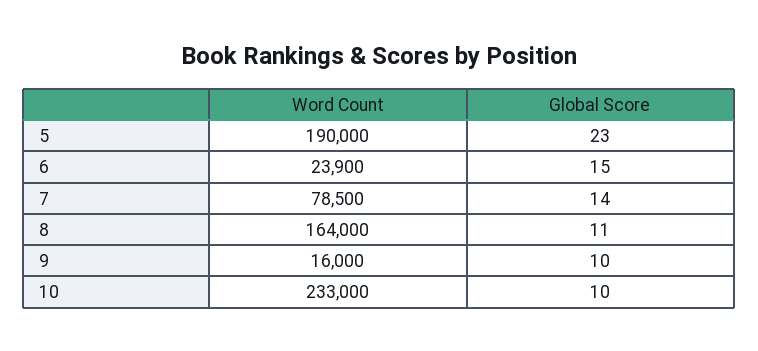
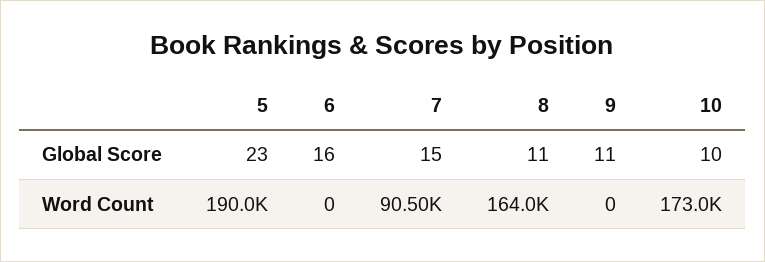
Word Count, 6: 23900 -> 0
Global Score, 6: 15 -> 16
Word Count, 7: 78500 -> 90500
Global Score, 7: 14 -> 15
Word Count, 9: 16000 -> 0
Global Score, 9: 10 -> 11
Word Count, 10: 233000 -> 173000

